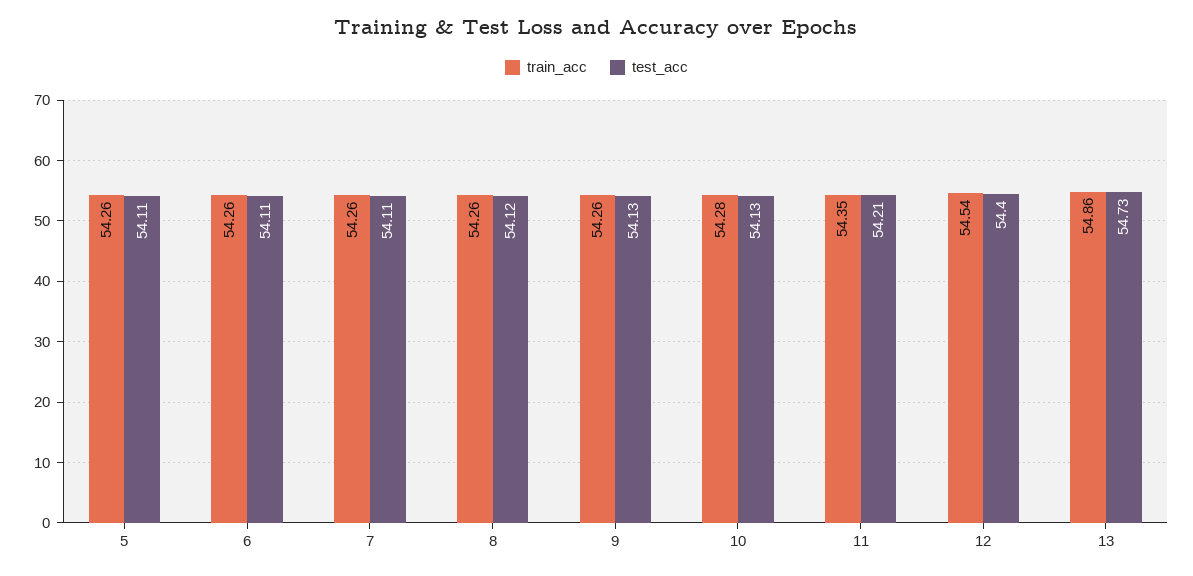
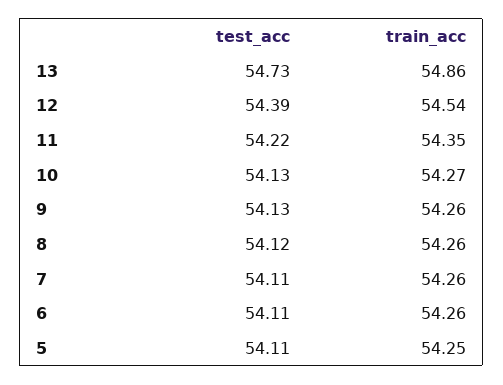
train_acc, 5: 54.26 -> 54.25
train_acc, 10: 54.28 -> 54.27
test_acc, 11: 54.21 -> 54.22
test_acc, 12: 54.4 -> 54.39

